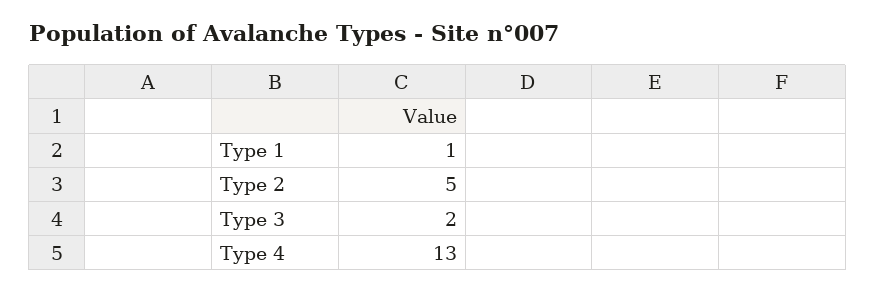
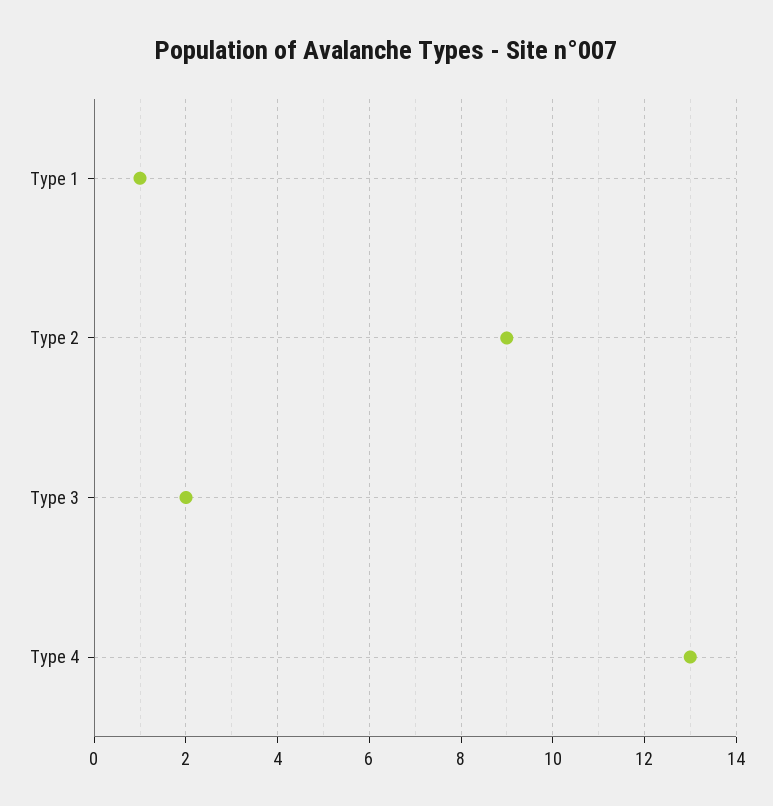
Type 2: 5 -> 9

